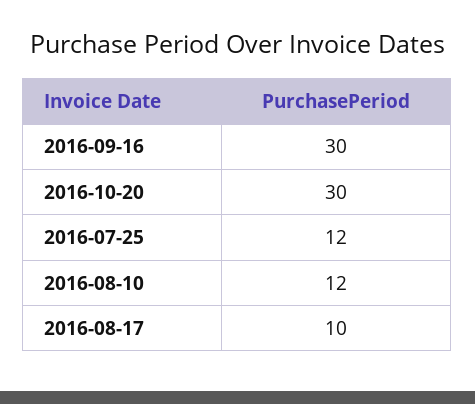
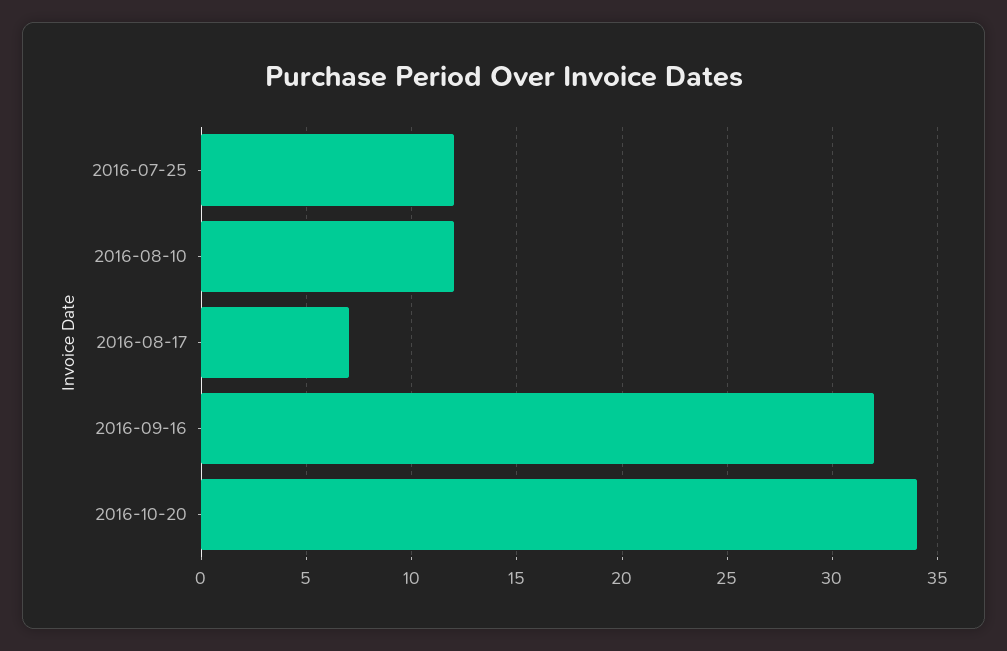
2016-09-16: 30 -> 32
2016-10-20: 30 -> 34
2016-08-17: 10 -> 7

